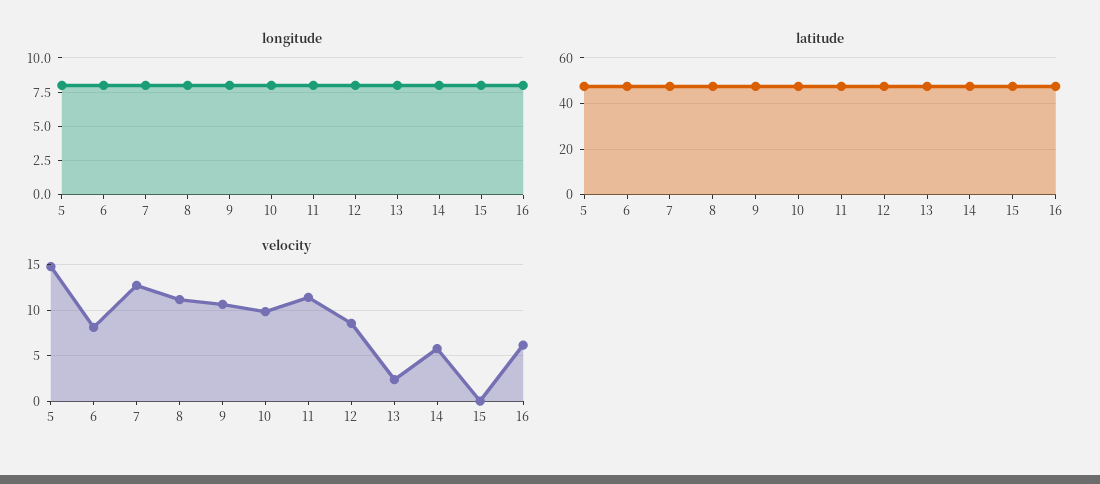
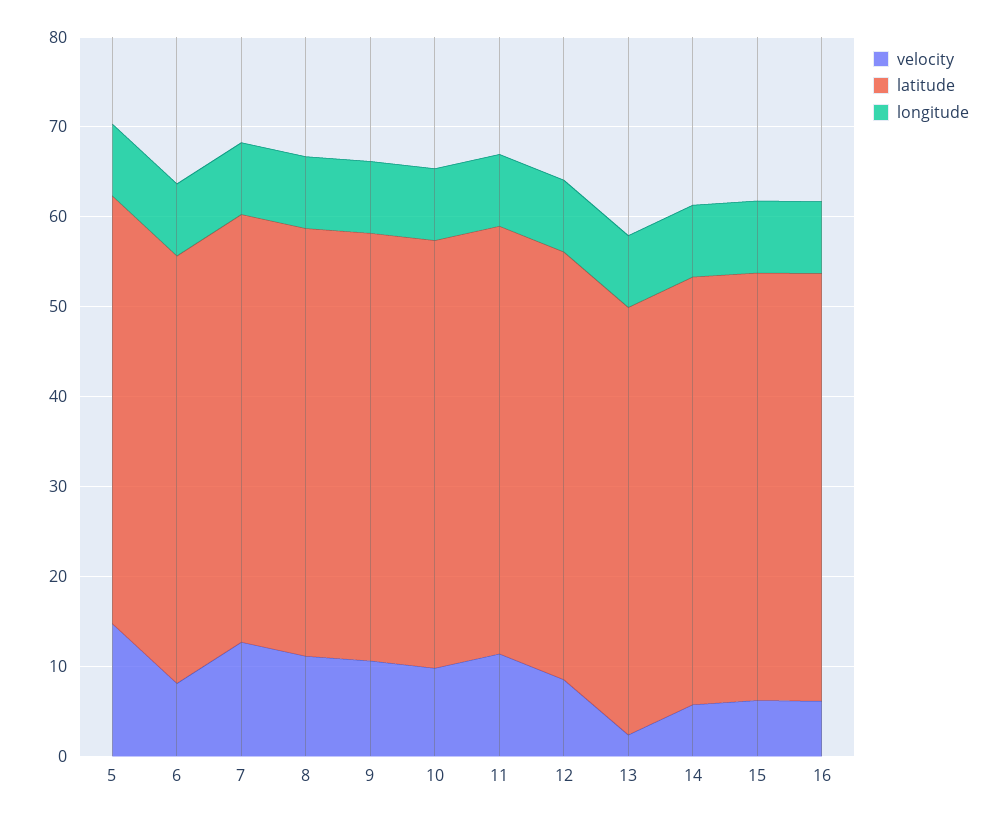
velocity, 15: 0 -> 6

